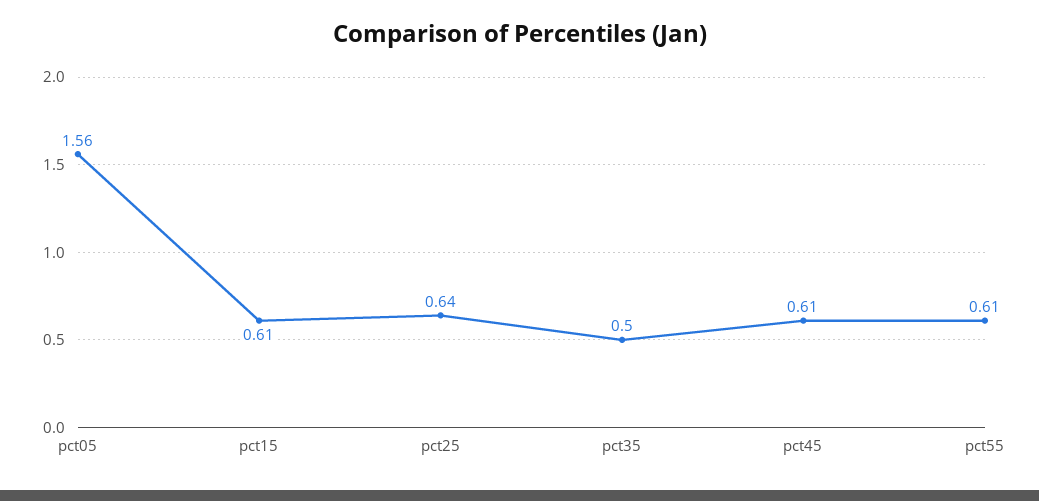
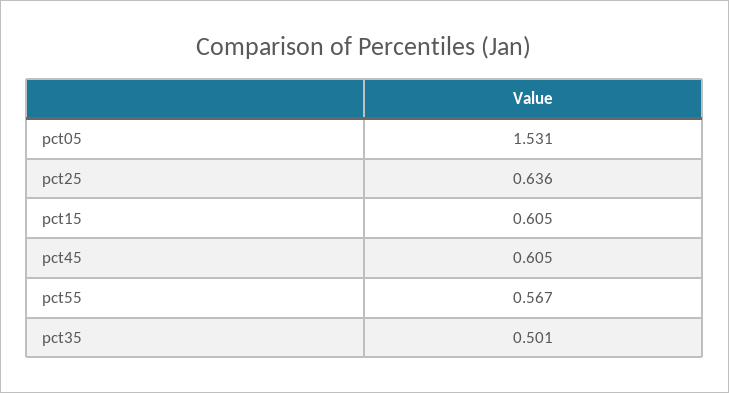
pct05: 1.56 -> 1.531
pct55: 0.61 -> 0.567

